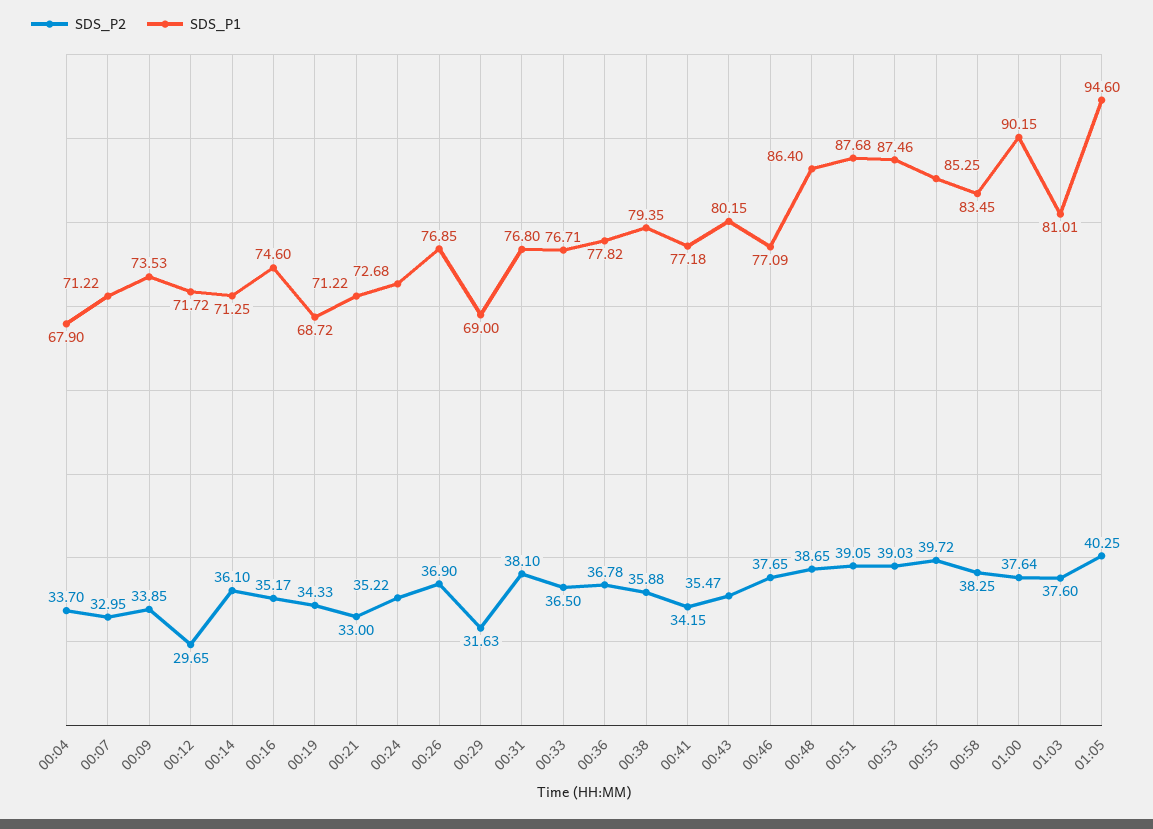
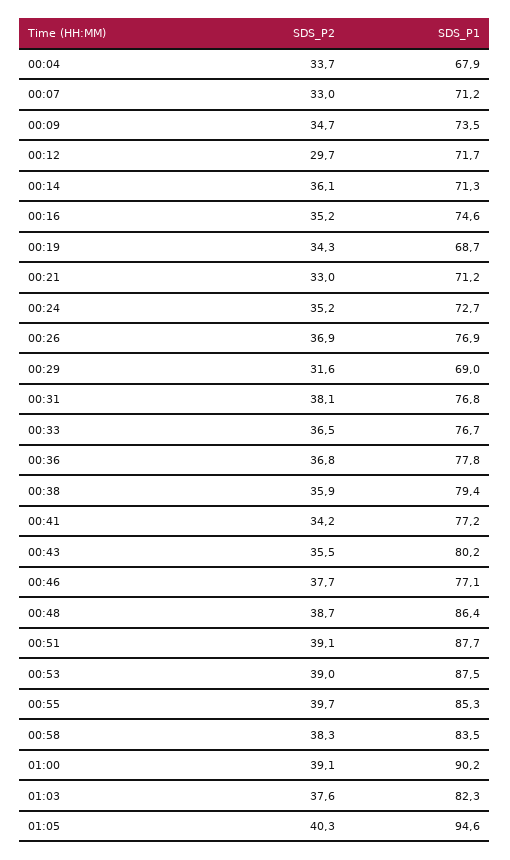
SDS_P2, 00:09: 33.85 -> 34.7
SDS_P2, 01:00: 37.64 -> 39.1
SDS_P1, 01:03: 81.01 -> 82.3

